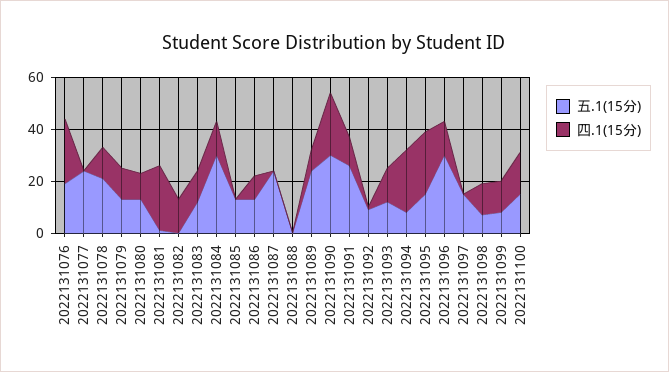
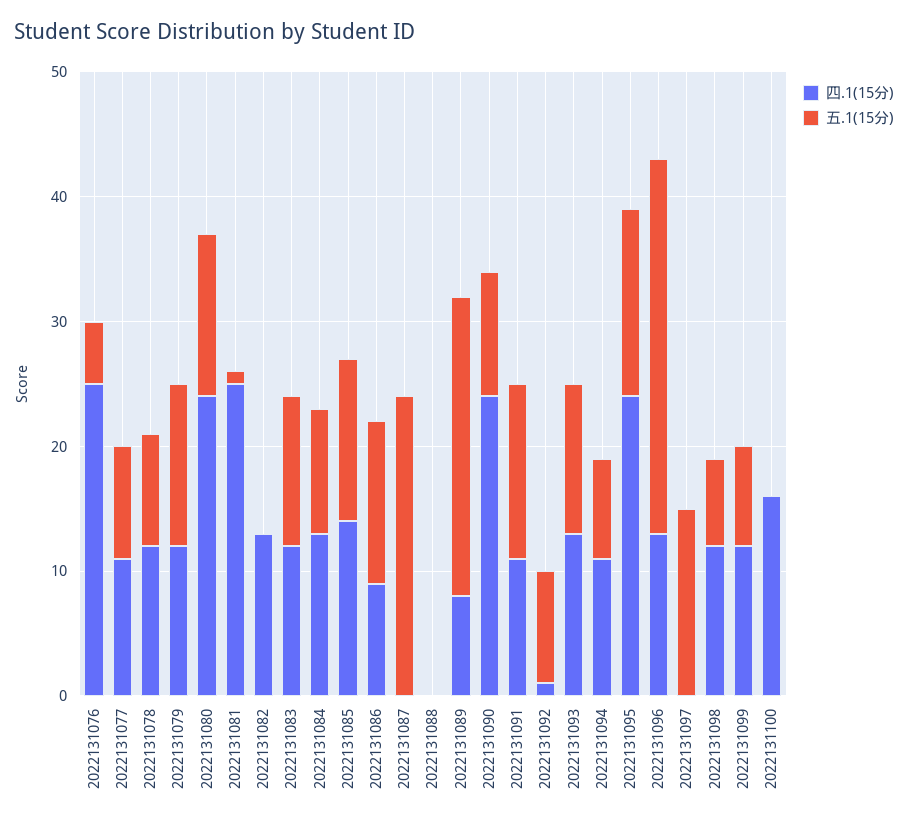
五.1(15分), 2022131076: 20 -> 5
五.1(15分), 2022131077: 25 -> 9
四.1(15分), 2022131077: 0 -> 11
五.1(15分), 2022131078: 20 -> 9
四.1(15分), 2022131080: 10 -> 24
五.1(15分), 2022131084: 30 -> 10
四.1(15分), 2022131085: 0 -> 14
五.1(15分), 2022131090: 30 -> 10
五.1(15分), 2022131091: 25 -> 14
四.1(15分), 2022131094: 25 -> 11
五.1(15分), 2022131100: 15 -> 0

